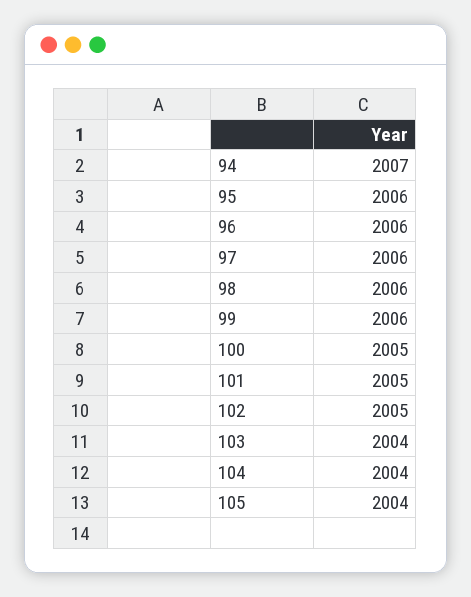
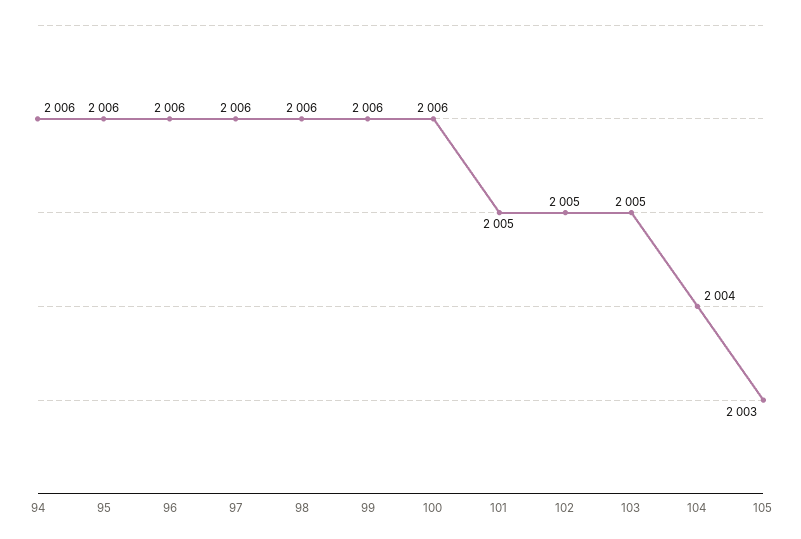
94: 2007 -> 2006
100: 2005 -> 2006
103: 2004 -> 2005
105: 2004 -> 2003

